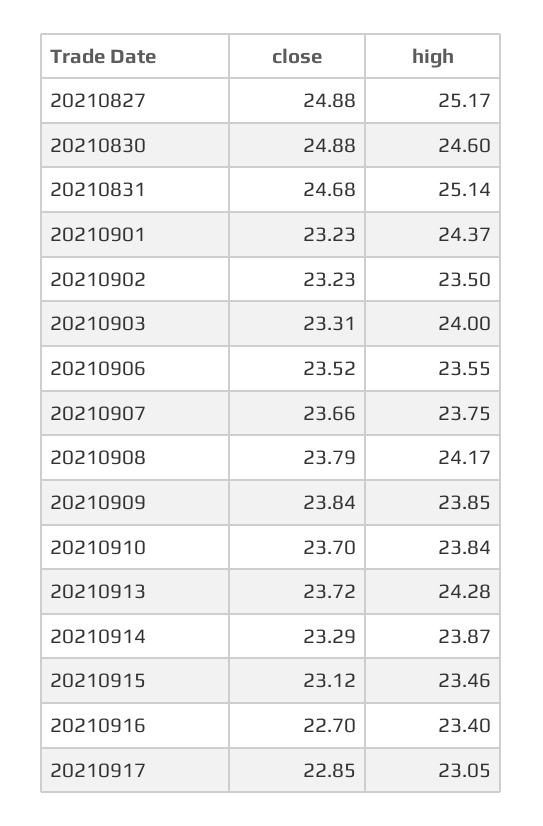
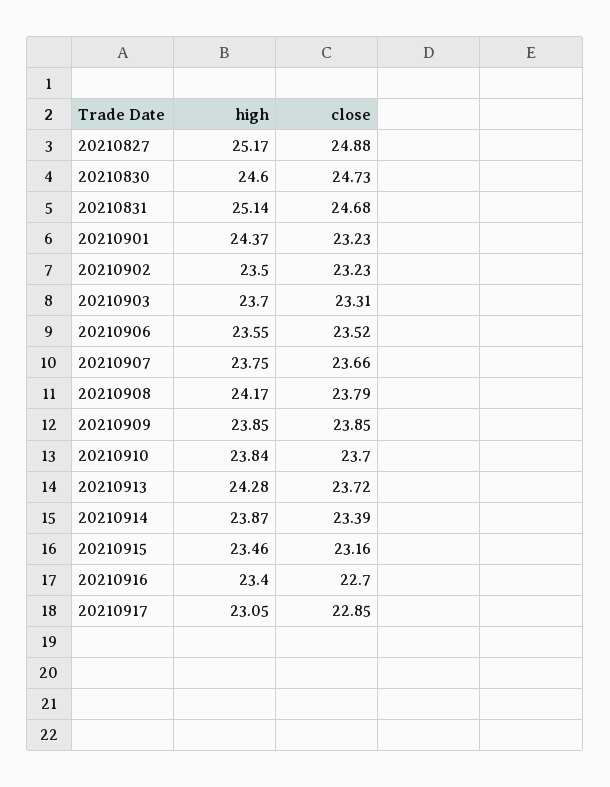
close, 20210830: 24.88 -> 24.73
high, 20210903: 24 -> 23.7
close, 20210909: 23.84 -> 23.85
close, 20210914: 23.29 -> 23.39
close, 20210915: 23.12 -> 23.16

